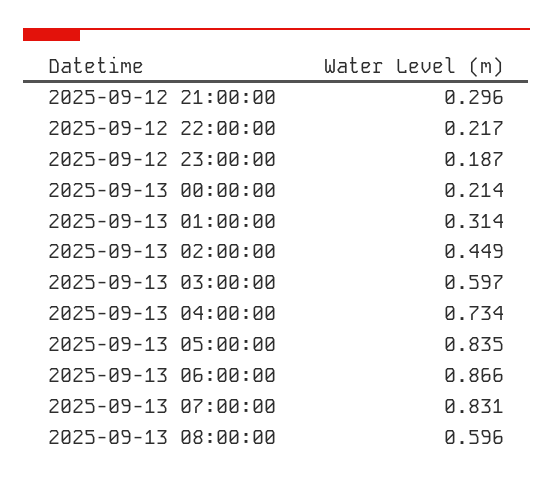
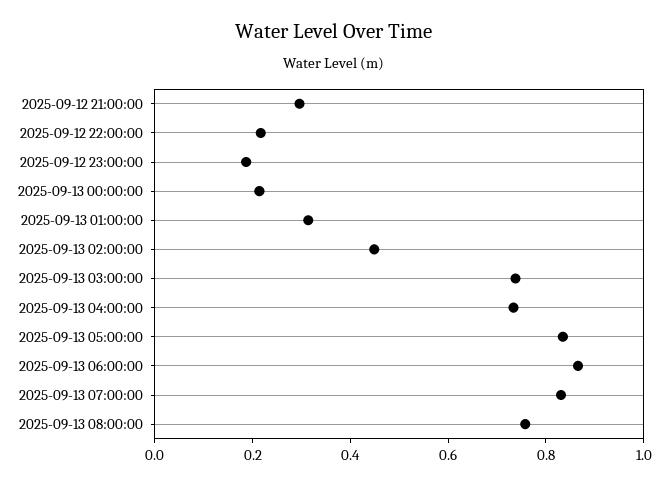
2025-09-13 03:00:00: 0.597 -> 0.75
2025-09-13 08:00:00: 0.596 -> 0.75

